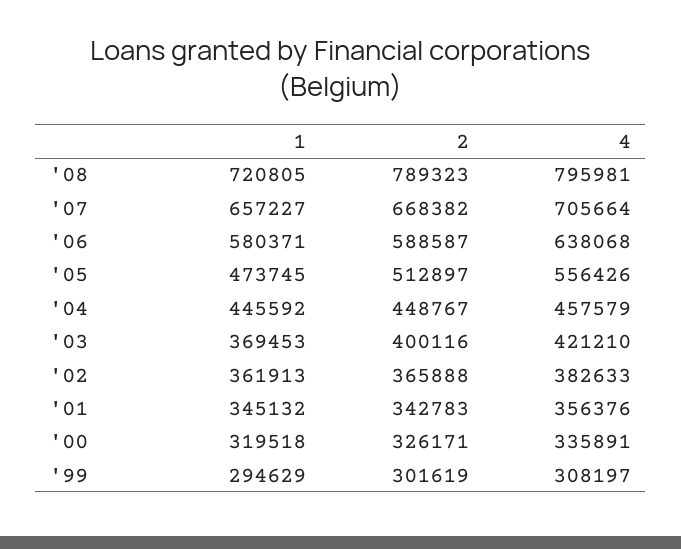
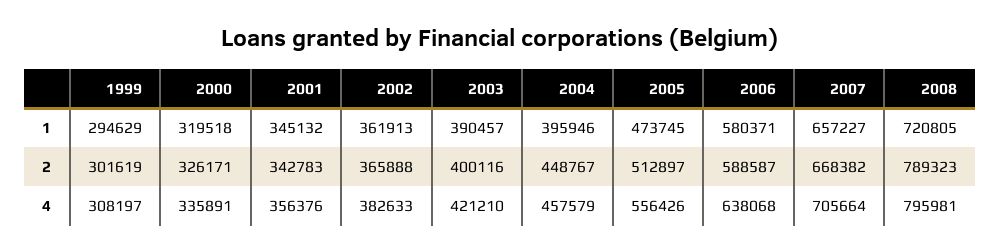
1, '04: 445592 -> 395946
1, '03: 369453 -> 390457

